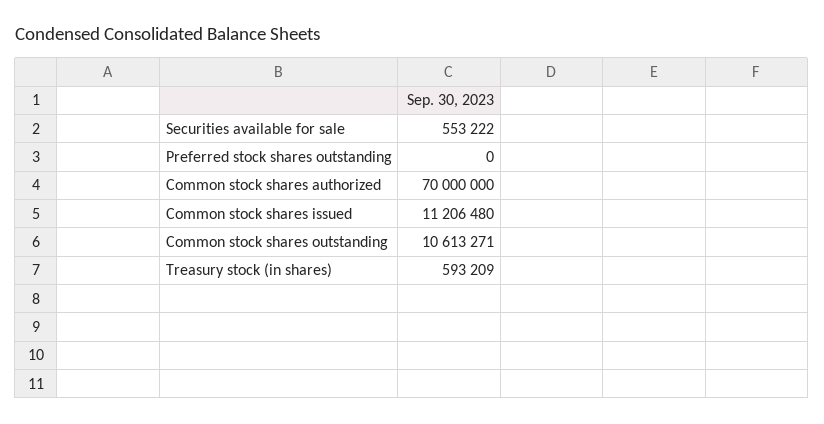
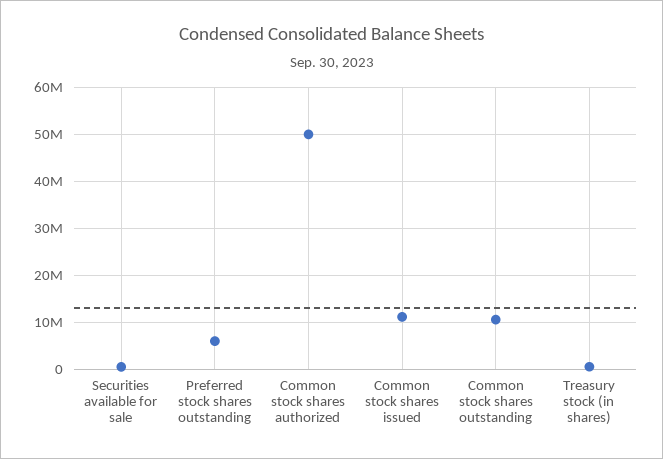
Preferred stock shares outstanding: 0 -> 6000000
Common stock shares authorized: 70000000 -> 50000000

